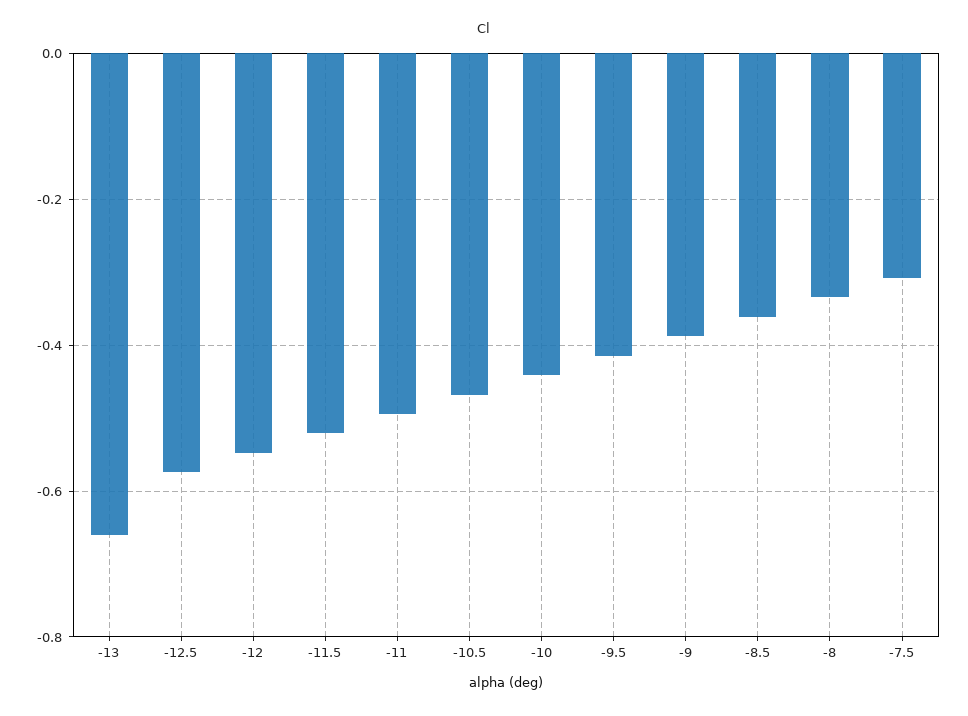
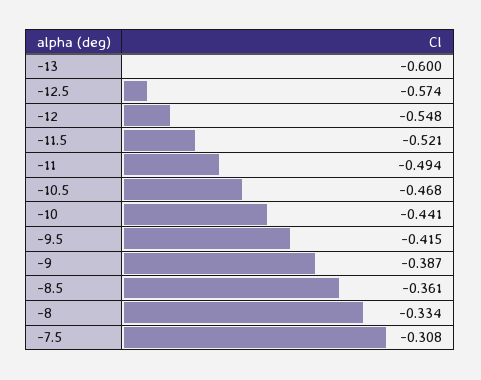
-13: -0.66 -> -0.6

